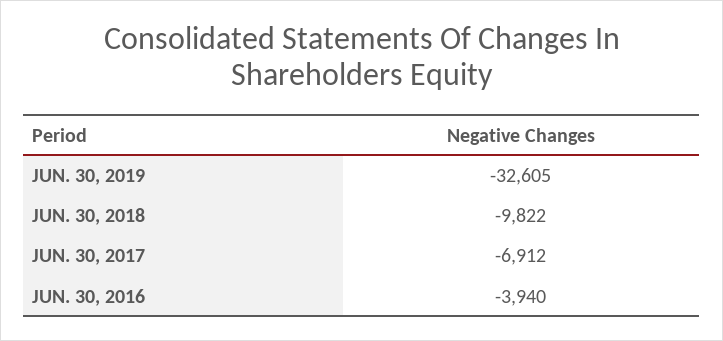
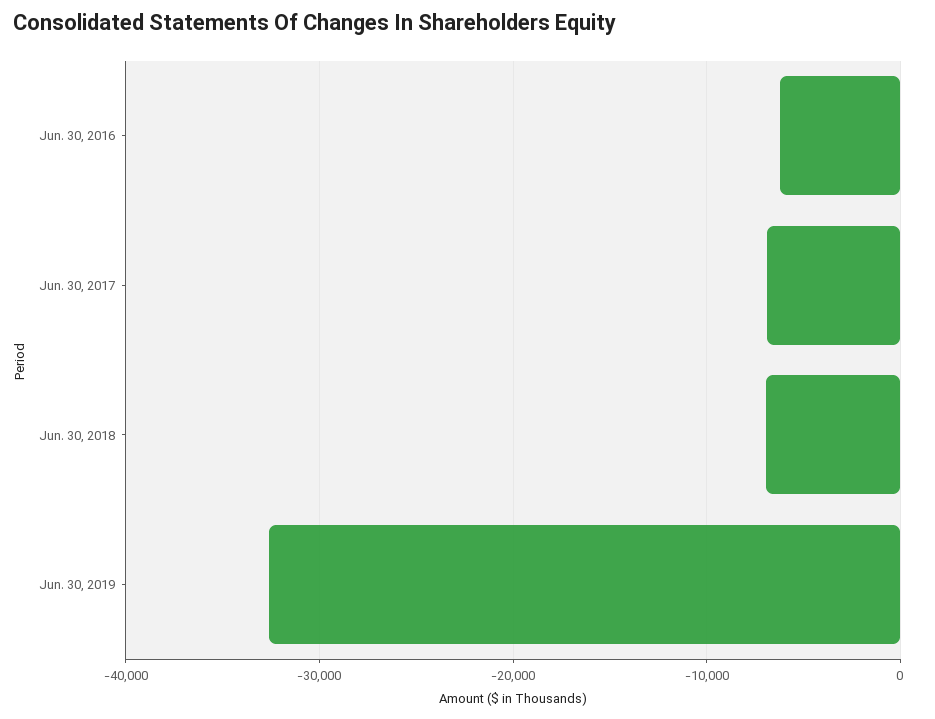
JUN. 30, 2018: -9822 -> -7000
JUN. 30, 2016: -3940 -> -6000

